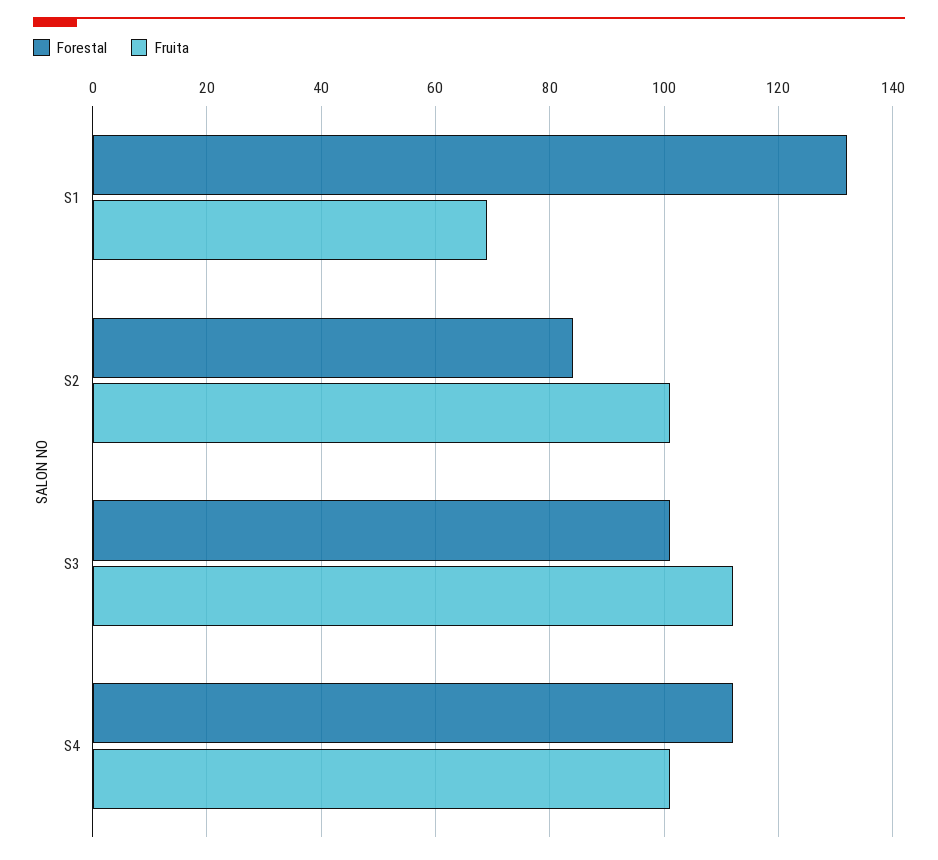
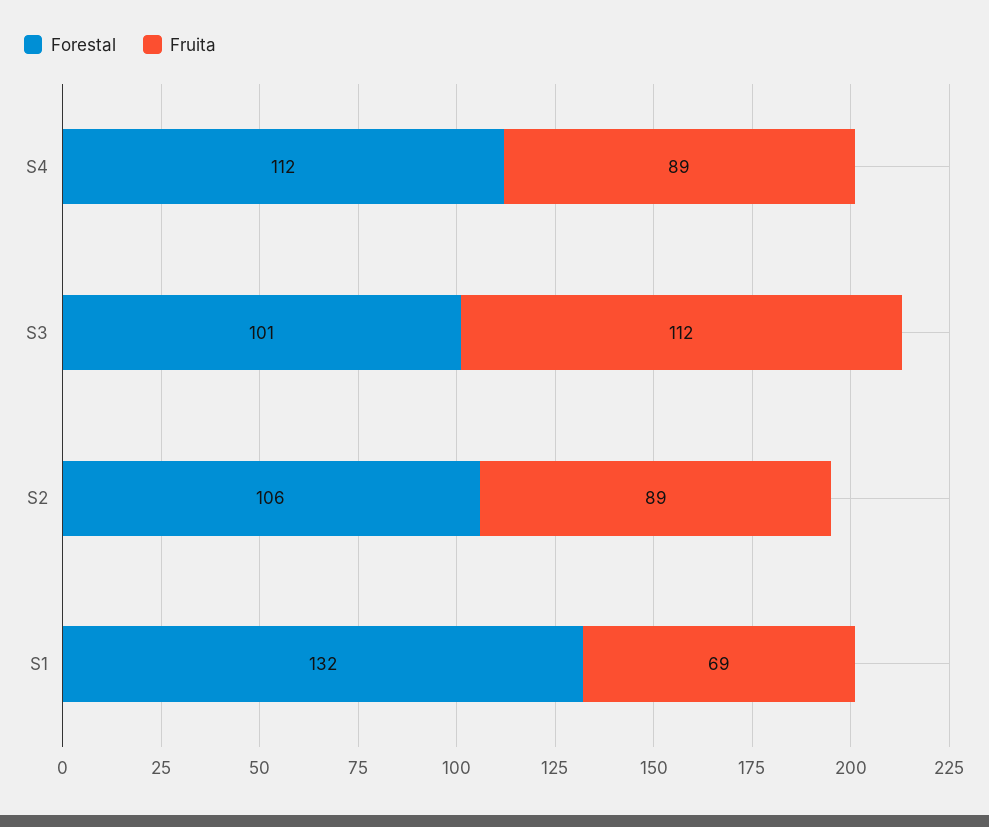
Forestal, S2: 85 -> 106
Fruita, S2: 100 -> 89
Fruita, S4: 100 -> 89

